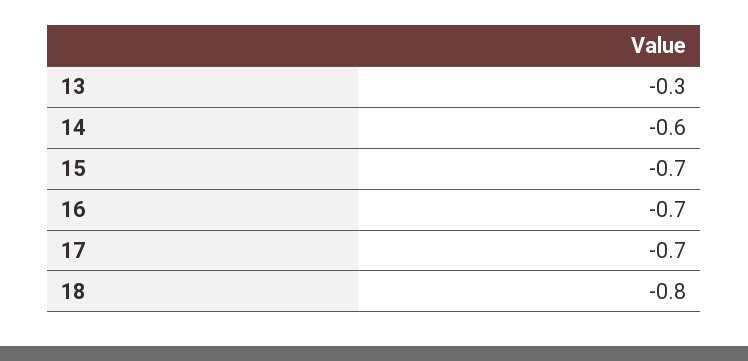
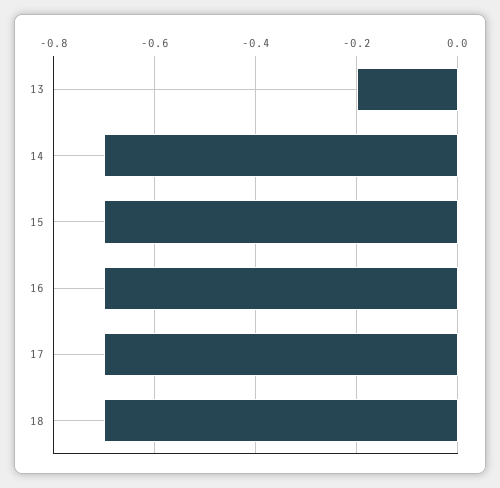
13: -0.3 -> -0.2
14: -0.6 -> -0.7
18: -0.8 -> -0.7

